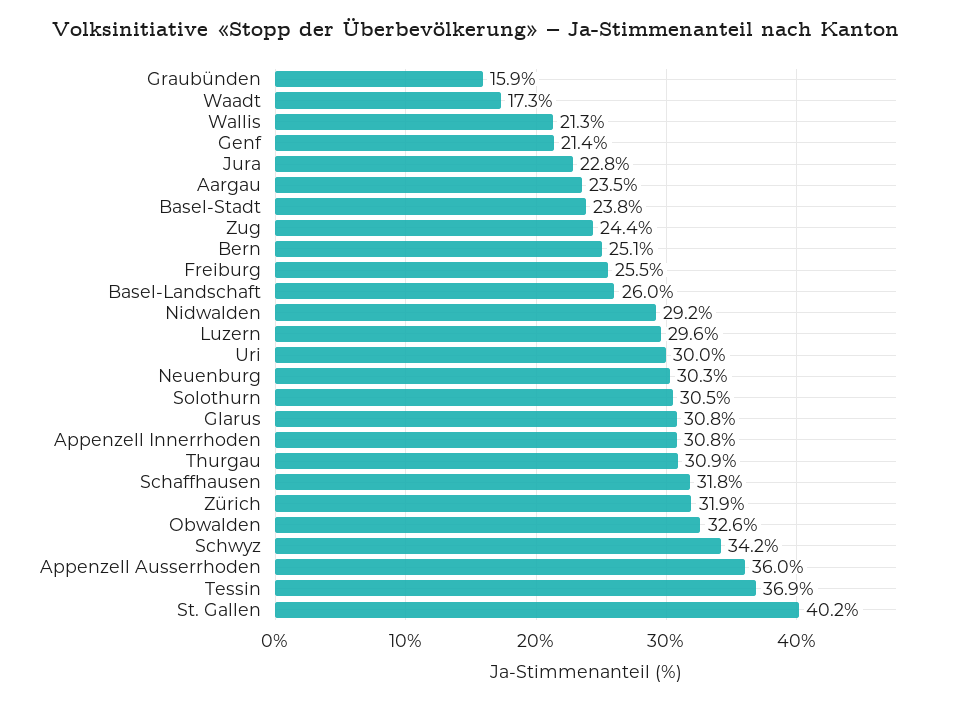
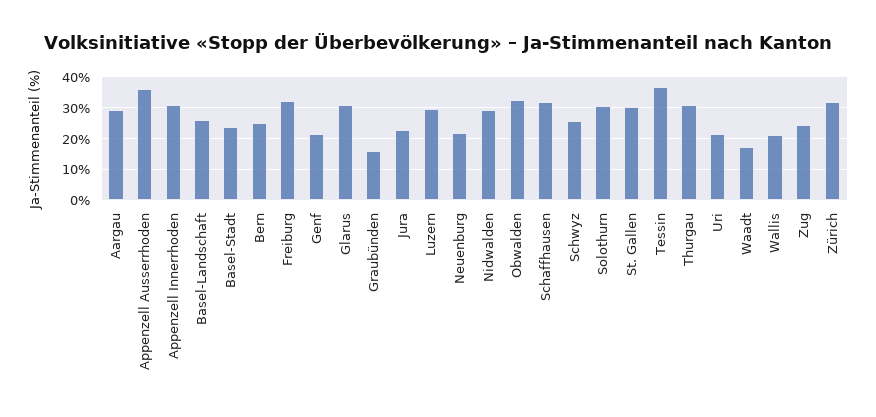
Aargau: 23.5 -> 30
Freiburg: 25.5 -> 32
Uri: 30 -> 22
Neuenburg: 30.3 -> 22
Schwyz: 34.2 -> 26
St. Gallen: 40.2 -> 30

